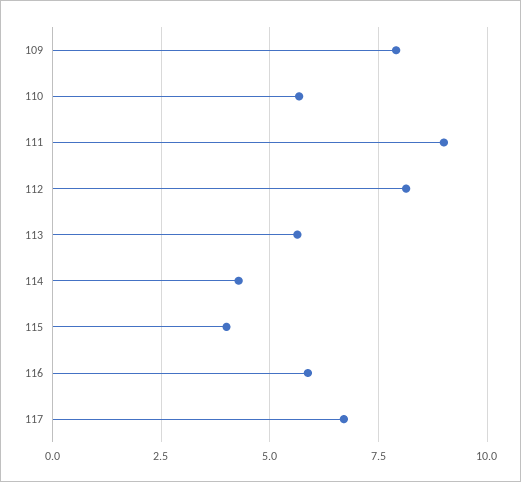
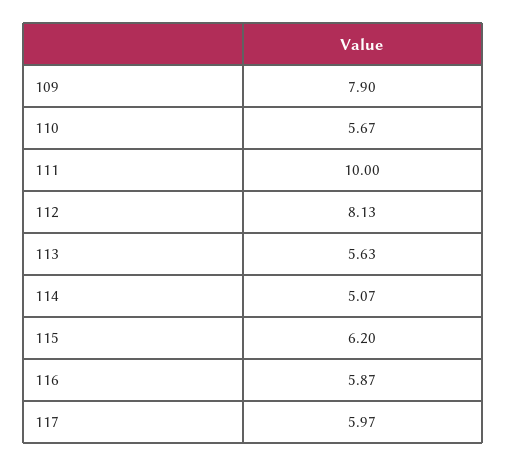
111: 9 -> 10
114: 4.25 -> 5.07
115: 4 -> 6.2
117: 6.75 -> 5.97

